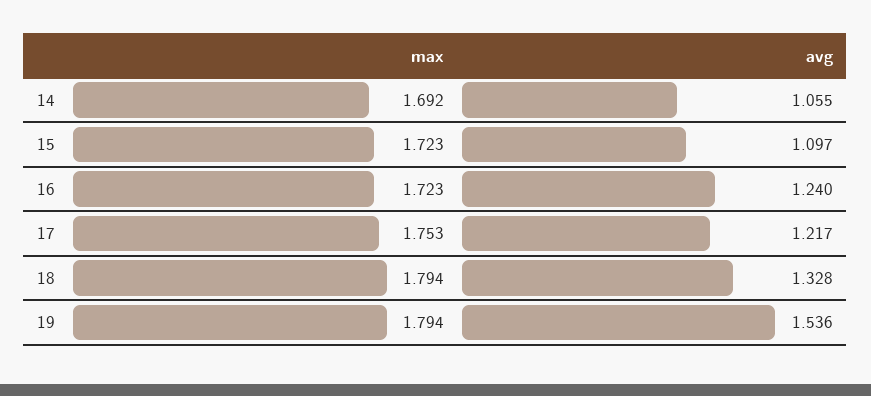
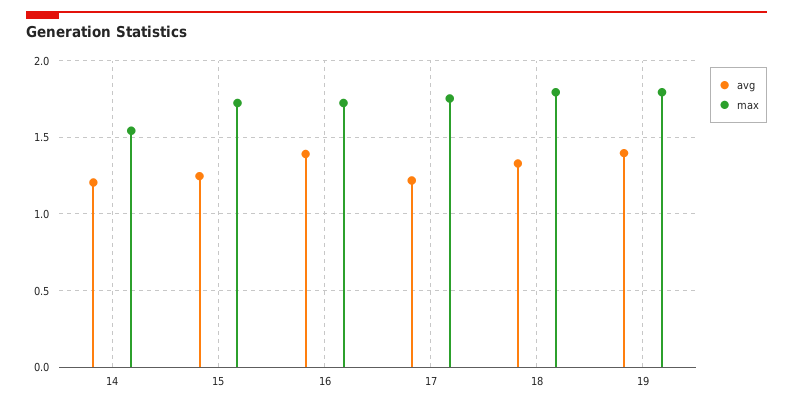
max, 14: 1.692 -> 1.55
avg, 14: 1.055 -> 1.2
avg, 15: 1.097 -> 1.25
avg, 16: 1.24 -> 1.4
avg, 19: 1.536 -> 1.4

